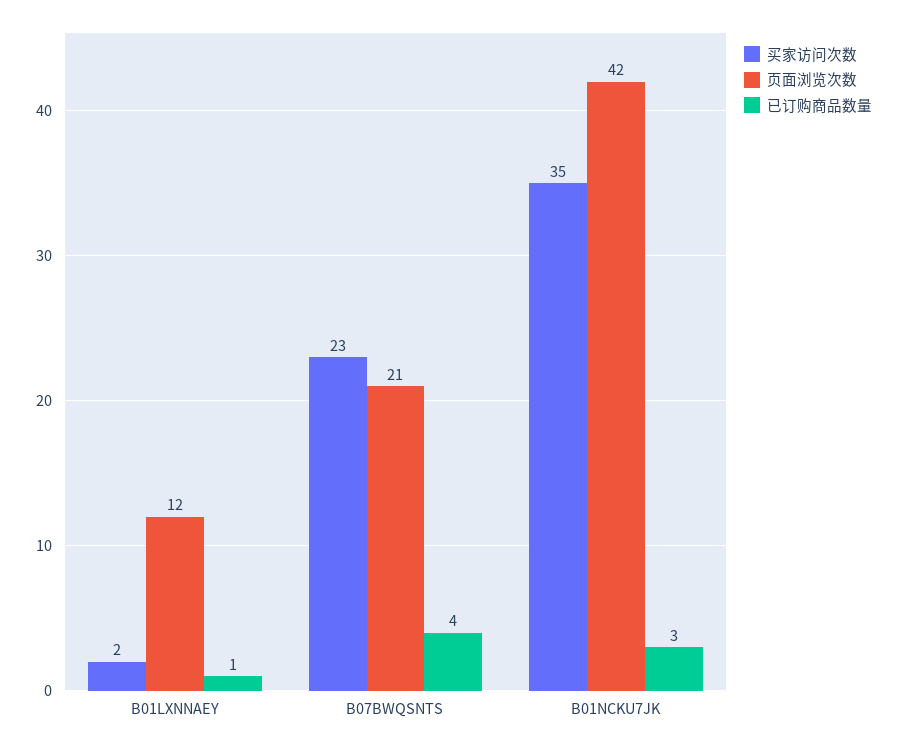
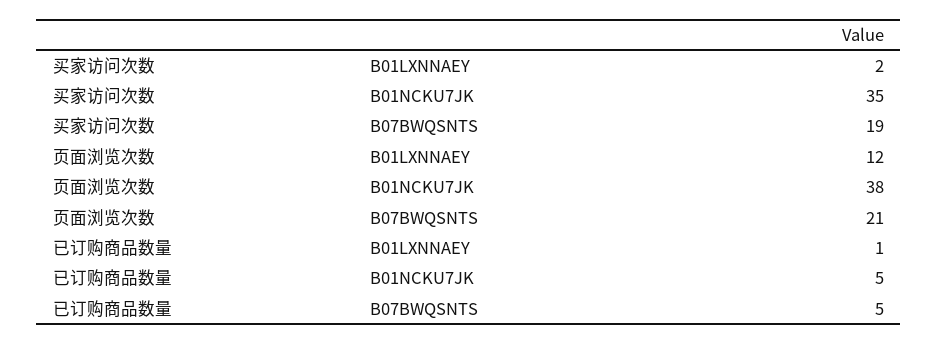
买家访问次数, B07BWQSNTS: 23 -> 19
已订购商品数量, B07BWQSNTS: 4 -> 5
页面浏览次数, B01NCKU7JK: 42 -> 38
已订购商品数量, B01NCKU7JK: 3 -> 5

